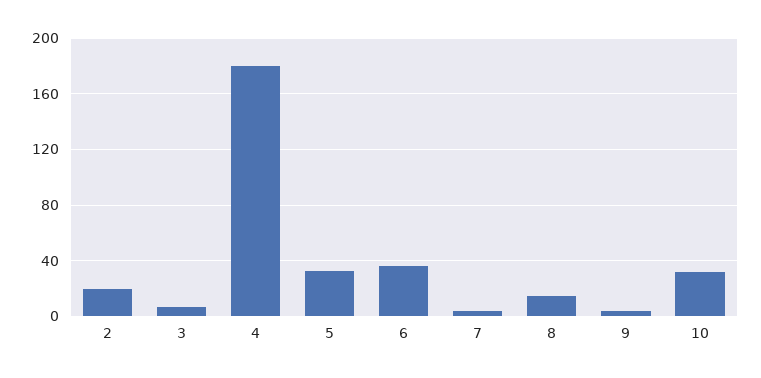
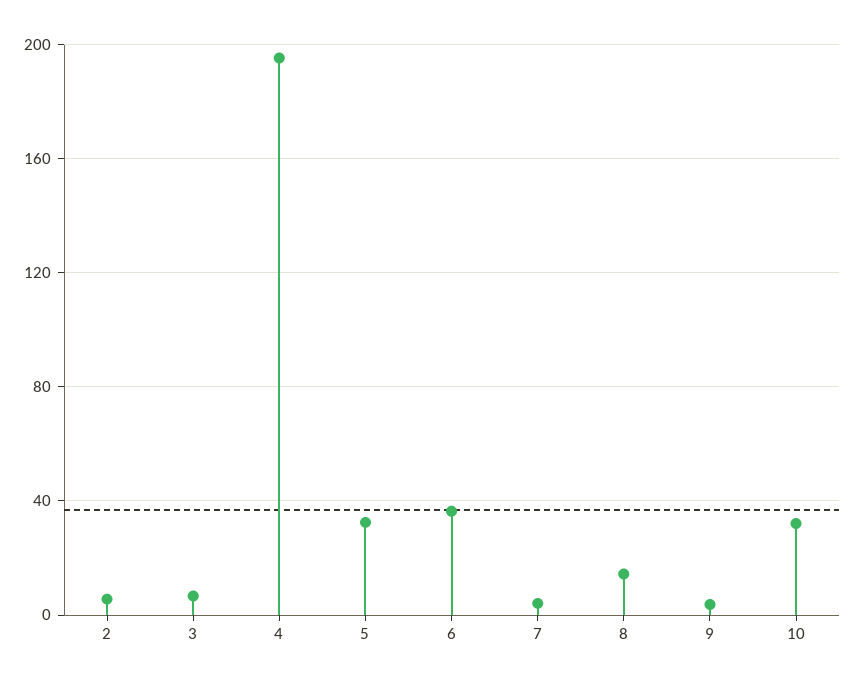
2: 20 -> 5
4: 180 -> 195

